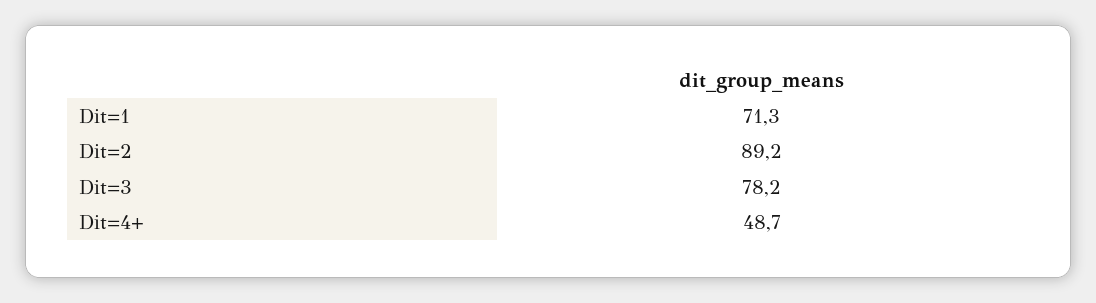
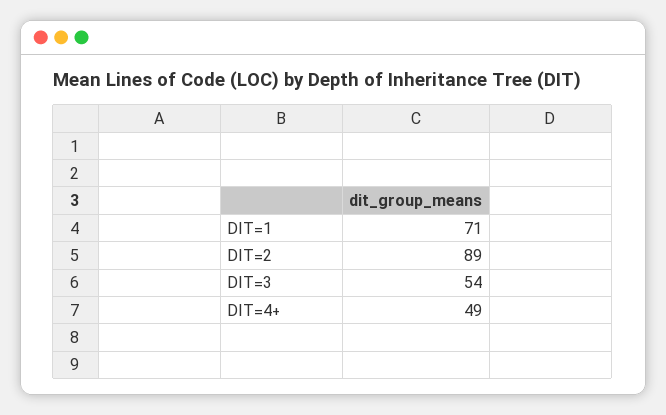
Dit=3: 78.2 -> 54

